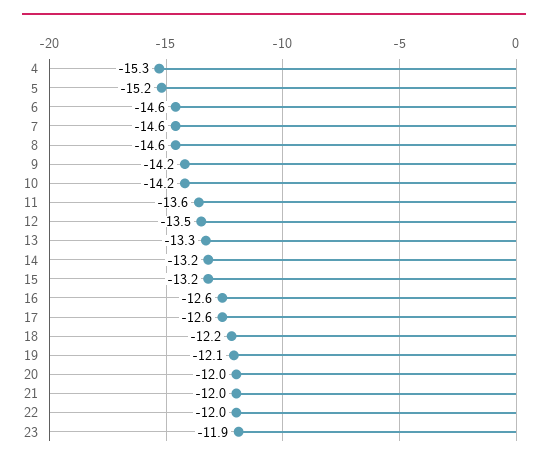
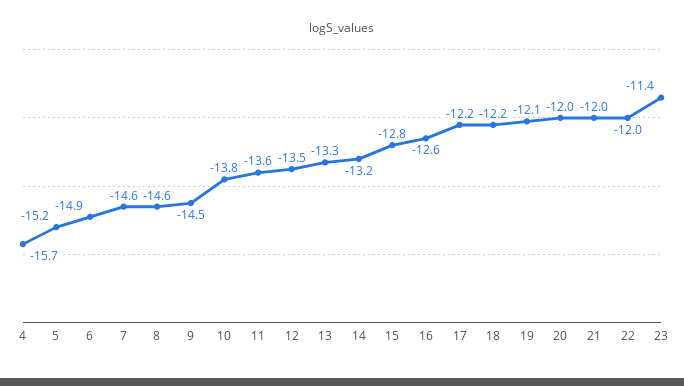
4: -15.3 -> -15.7
6: -14.6 -> -14.9
9: -14.2 -> -14.5
10: -14.2 -> -13.8
15: -13.2 -> -12.8
17: -12.6 -> -12.2
23: -11.9 -> -11.4

